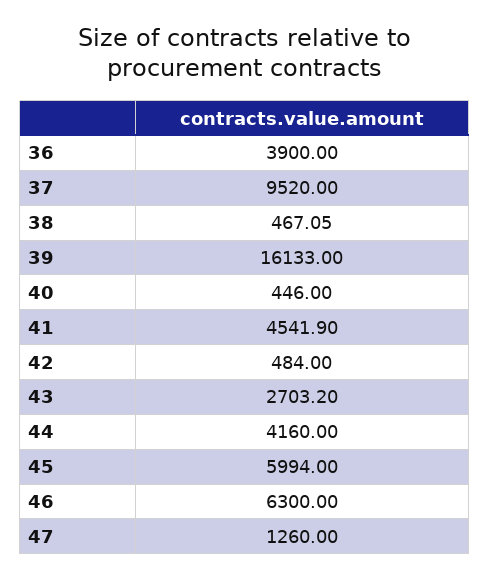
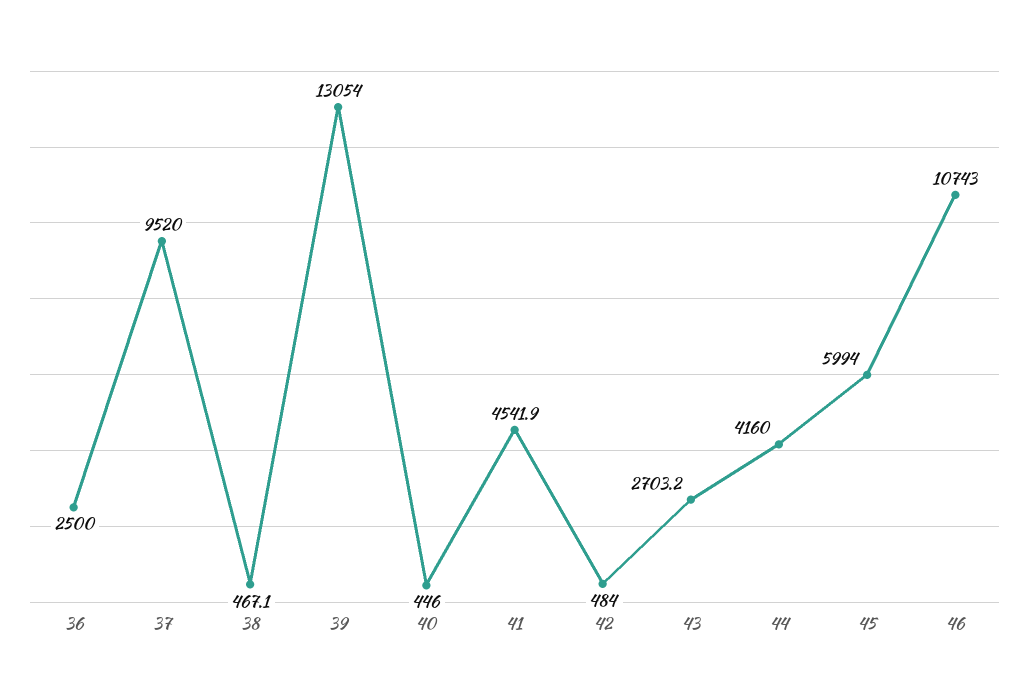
36: 3900 -> 2500
39: 16133 -> 13054
46: 6300 -> 10743
47: 1260 -> none

